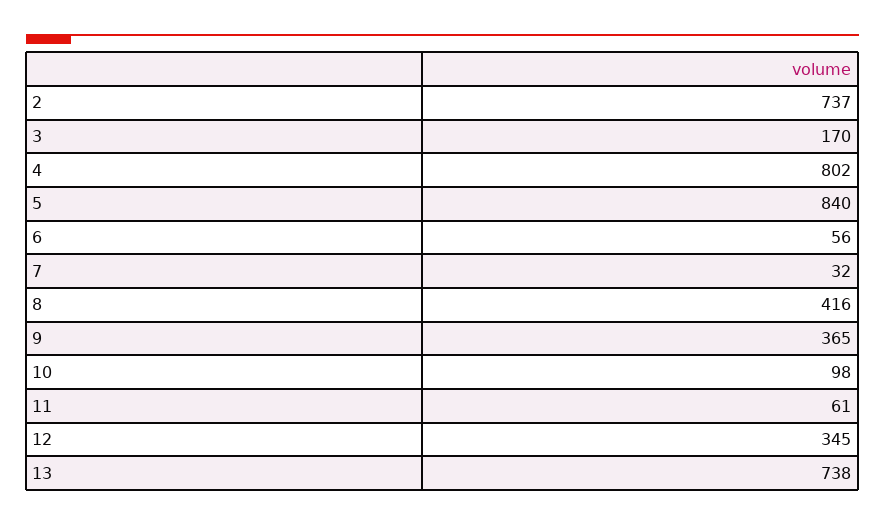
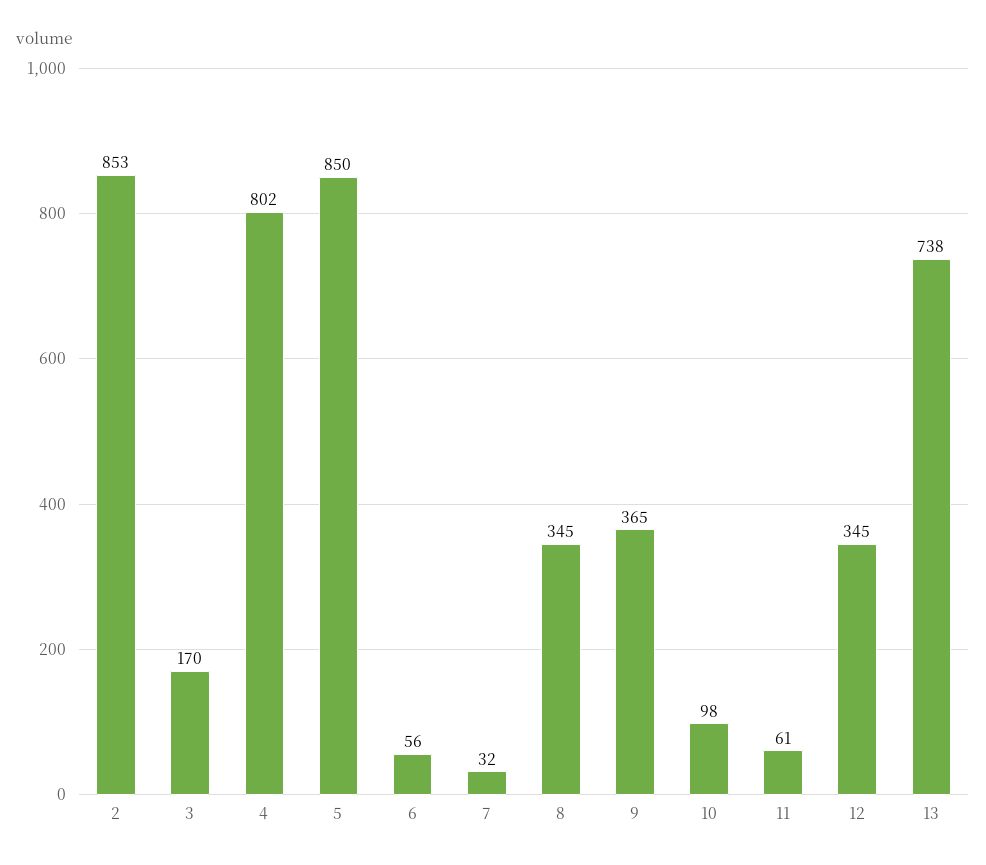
2: 737 -> 853
5: 840 -> 850
8: 416 -> 345

